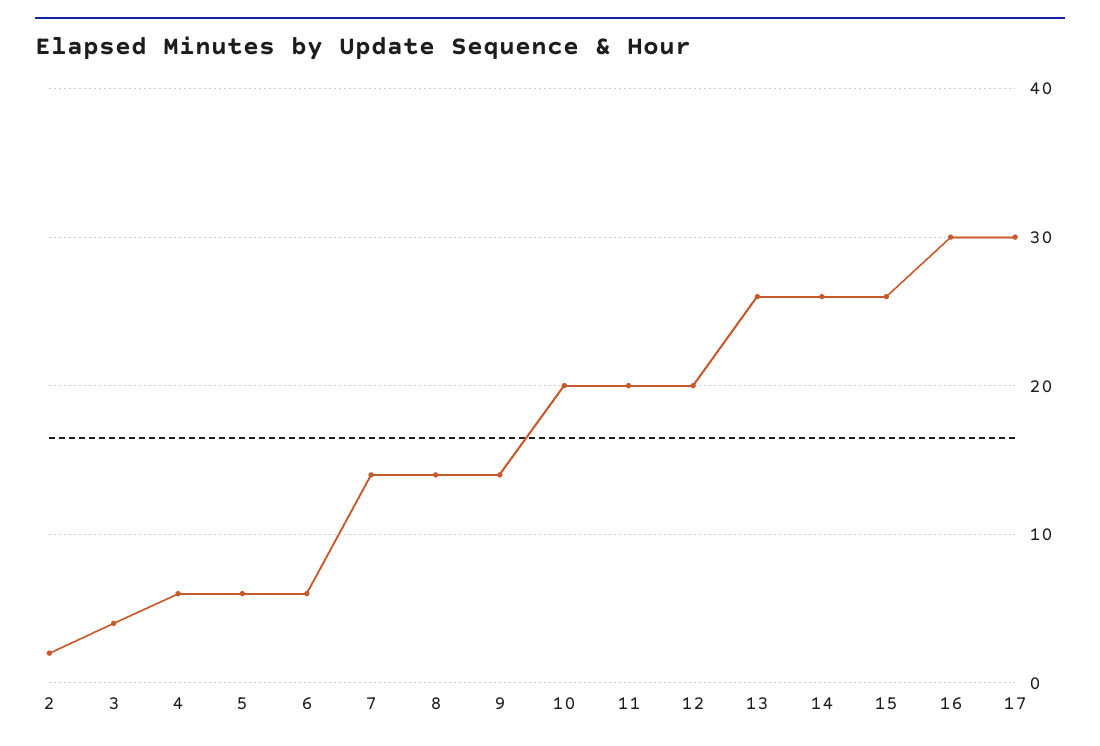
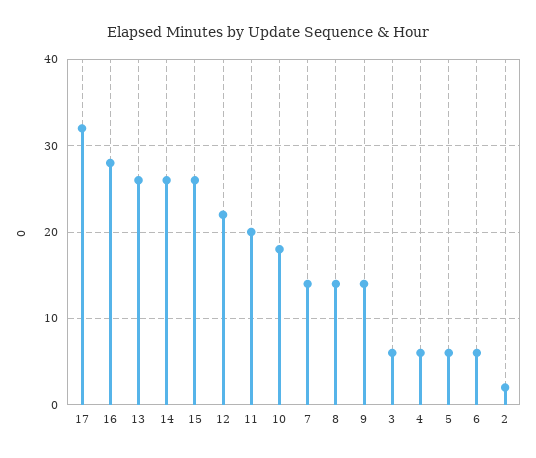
3: 4 -> 6
10: 20 -> 18
12: 20 -> 22
16: 30 -> 28
17: 30 -> 32

